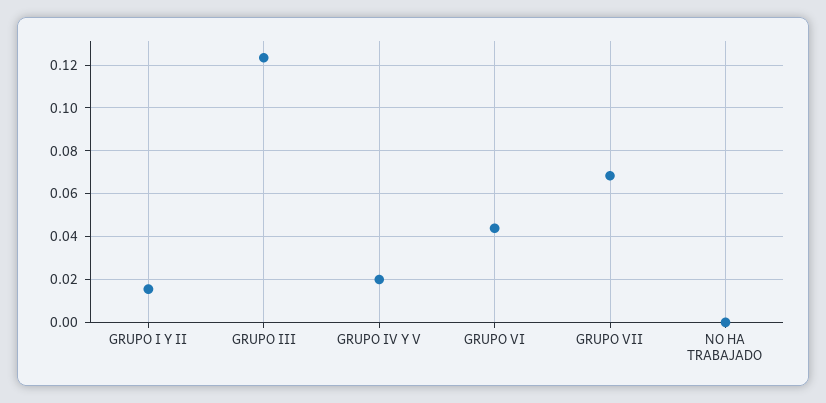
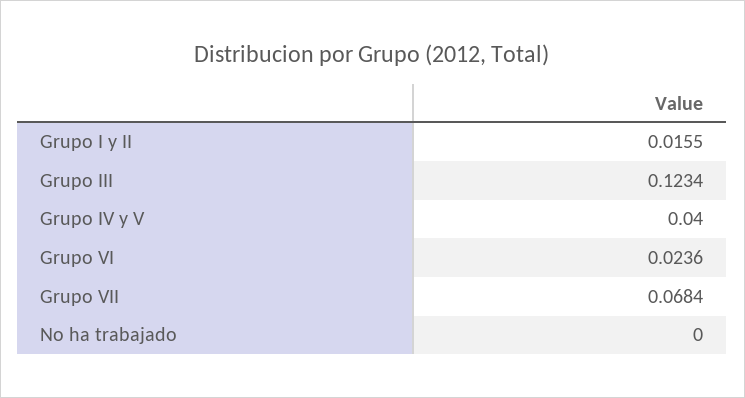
GRUPO IV Y V: 0.02 -> 0.04
GRUPO VI: 0.045 -> 0.0236

